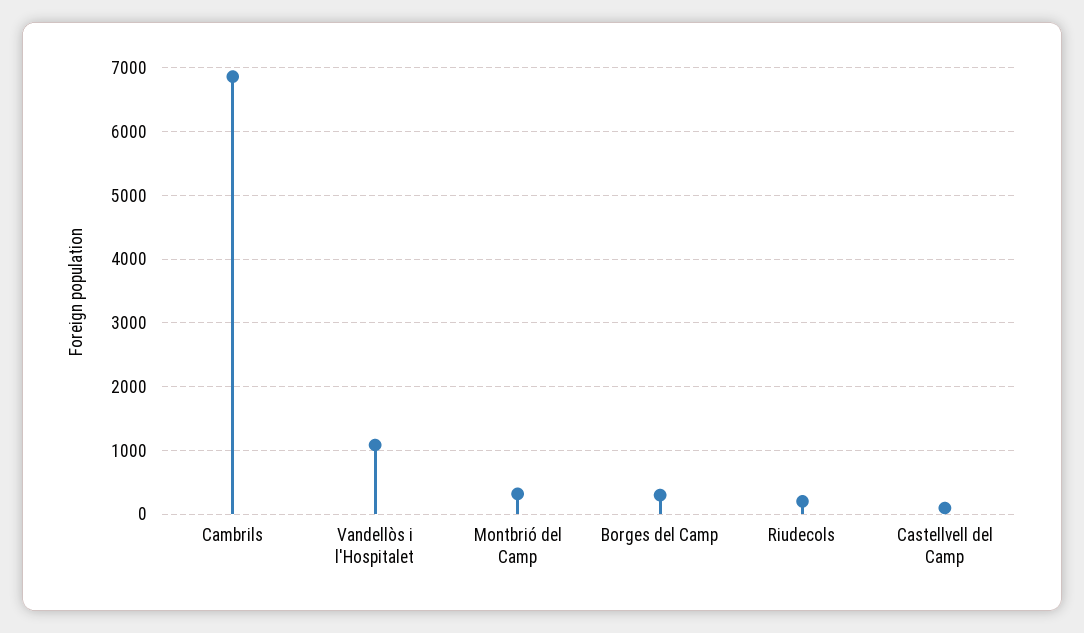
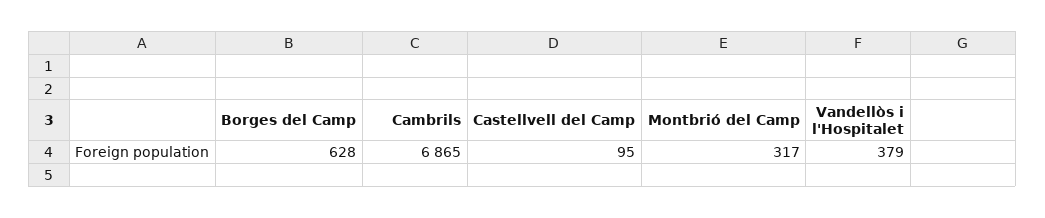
Vandellòs i l'Hospitalet: 1100 -> 379
Borges del Camp: 300 -> 628
Riudecols: 200 -> none

